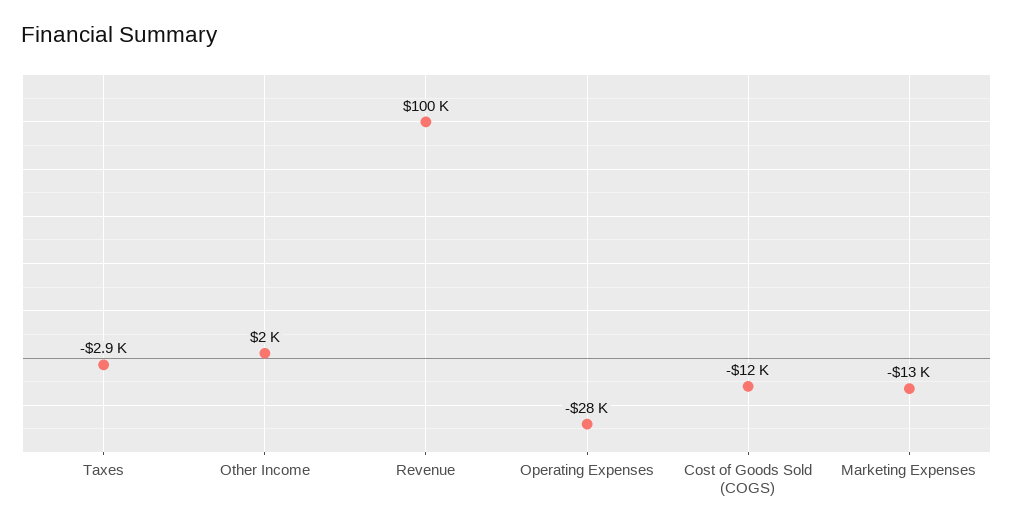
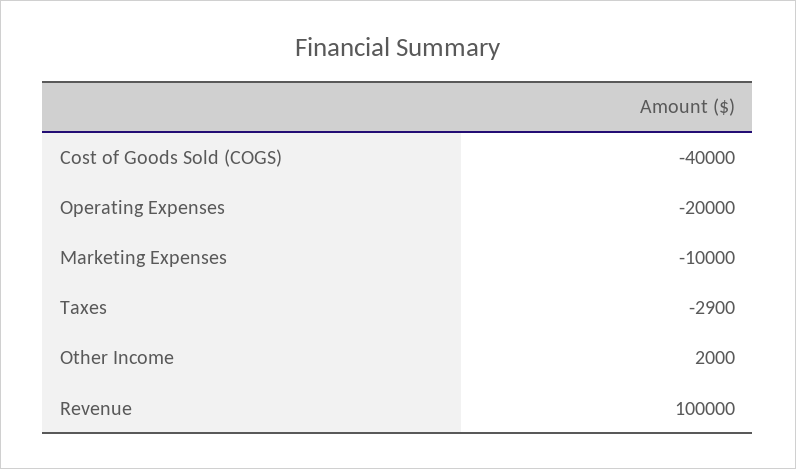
Operating Expenses: -28000 -> -20000
Cost of Goods Sold (COGS): -12000 -> -40000
Marketing Expenses: -13000 -> -10000

